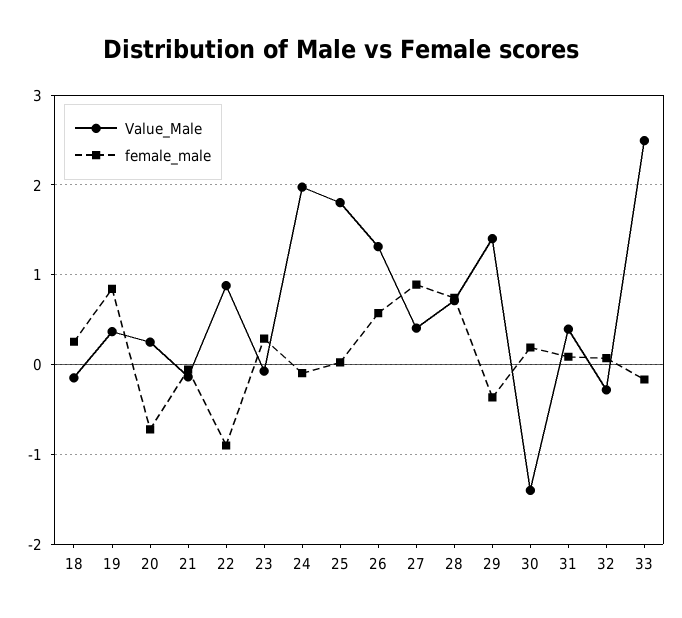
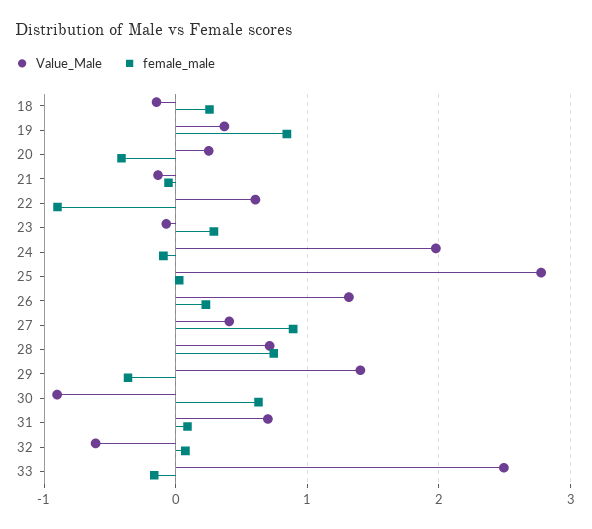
female_male, 20: -0.7 -> -0.4
Value_Male, 22: 0.9 -> 0.6
Value_Male, 25: 1.8 -> 2.8
female_male, 26: 0.6 -> 0.2
Value_Male, 30: -1.4 -> -0.9
female_male, 30: 0.2 -> 0.6
Value_Male, 31: 0.4 -> 0.7
Value_Male, 32: -0.3 -> -0.6

